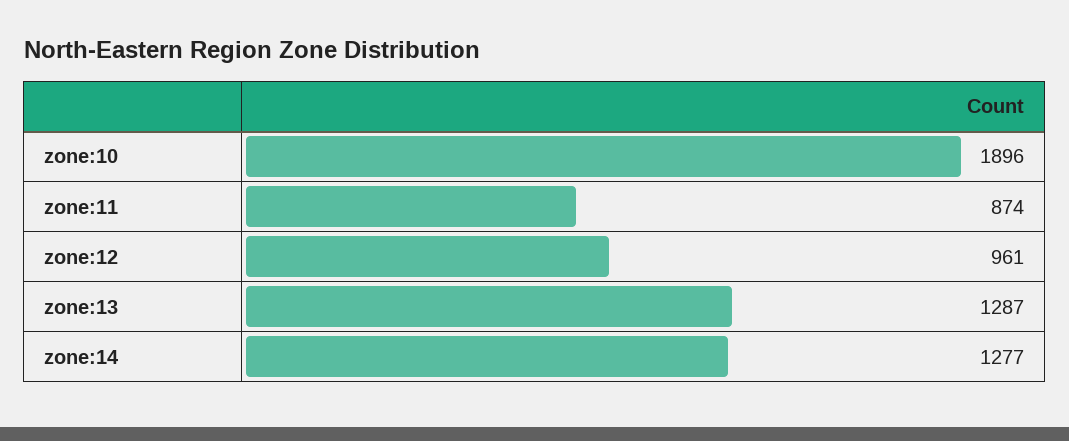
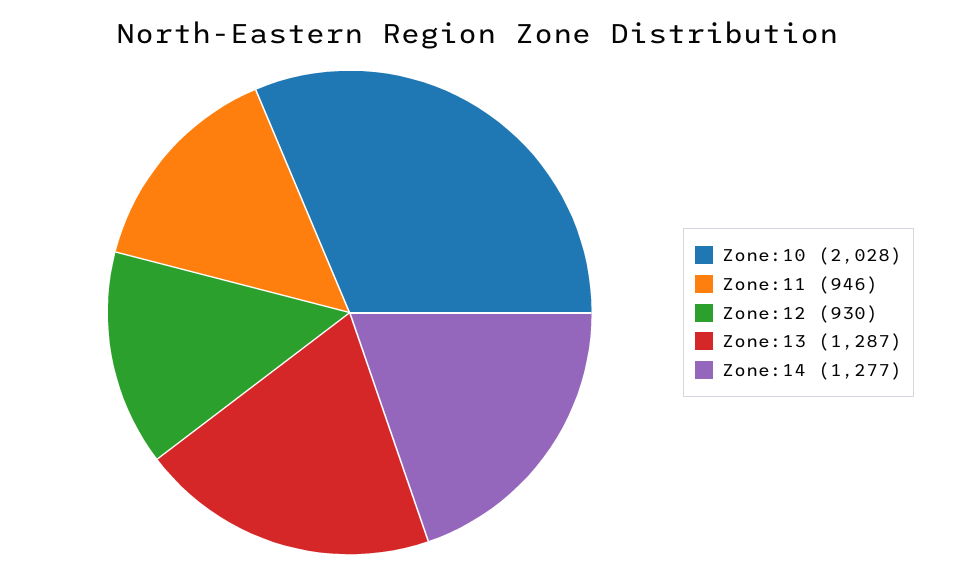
zone:10: 1896 -> 2028
zone:11: 874 -> 946
zone:12: 961 -> 930

